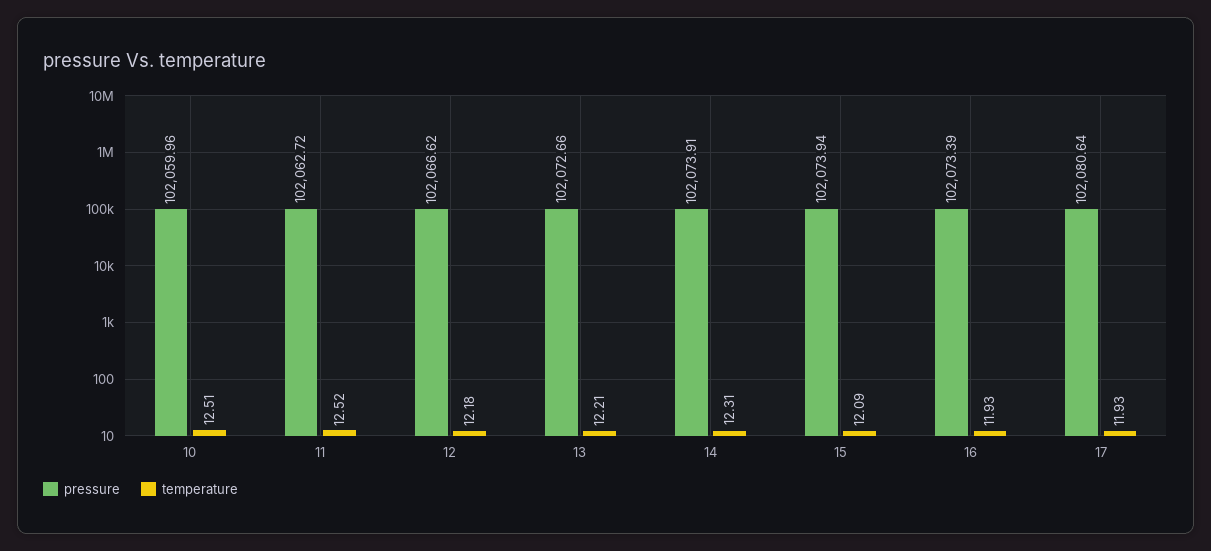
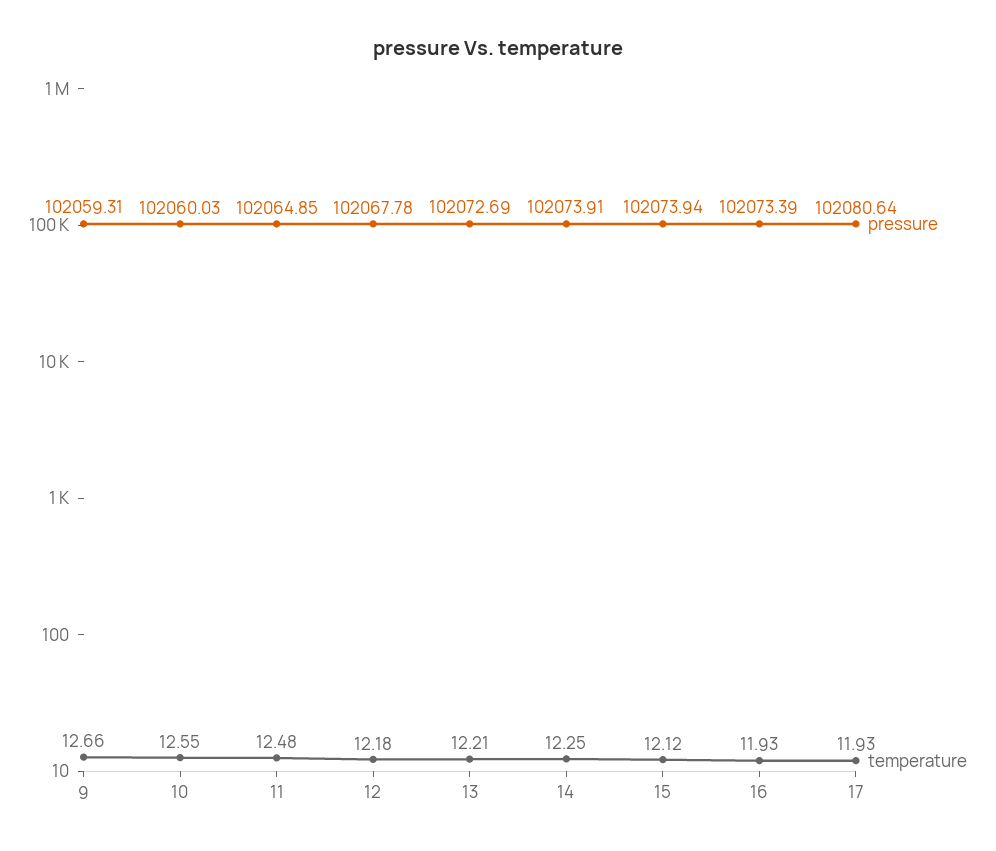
pressure, 10: 102059.96 -> 102060.03
temperature, 10: 12.51 -> 12.55
pressure, 11: 102062.72 -> 102064.85
temperature, 11: 12.52 -> 12.48
pressure, 12: 102066.62 -> 102067.78
pressure, 13: 102072.66 -> 102072.69
temperature, 14: 12.31 -> 12.25
temperature, 15: 12.09 -> 12.12
pressure, 9: none -> 102059.31
temperature, 9: none -> 12.66

